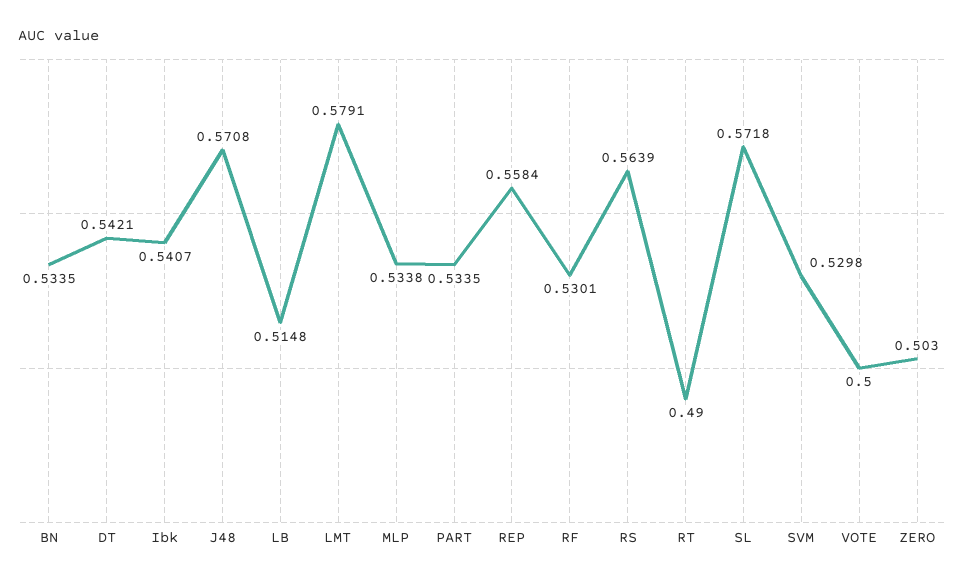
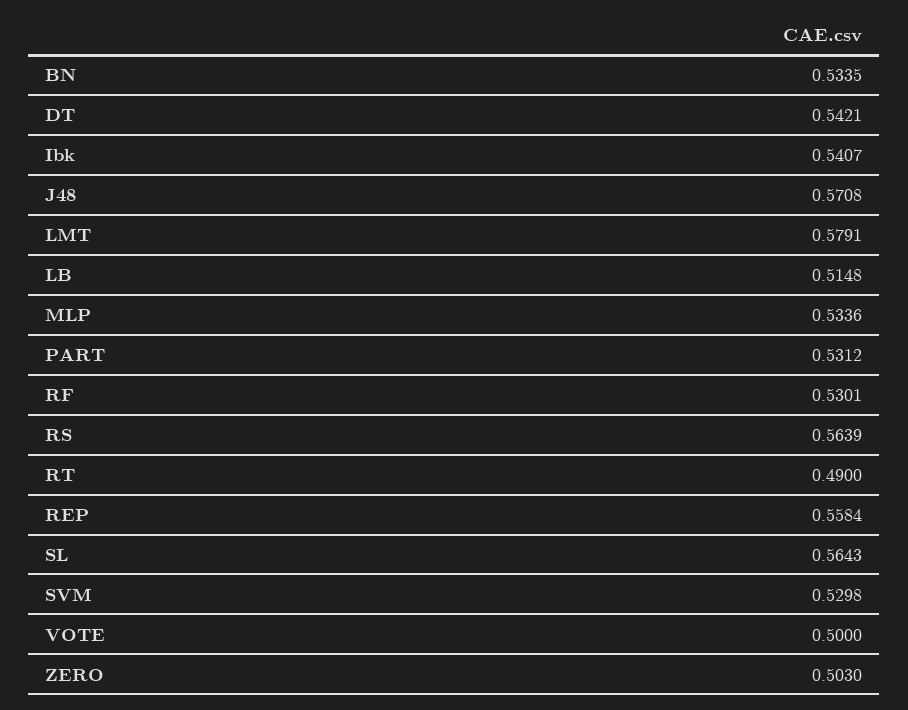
MLP: 0.5338 -> 0.5336
PART: 0.5335 -> 0.5312
SL: 0.5718 -> 0.5643

